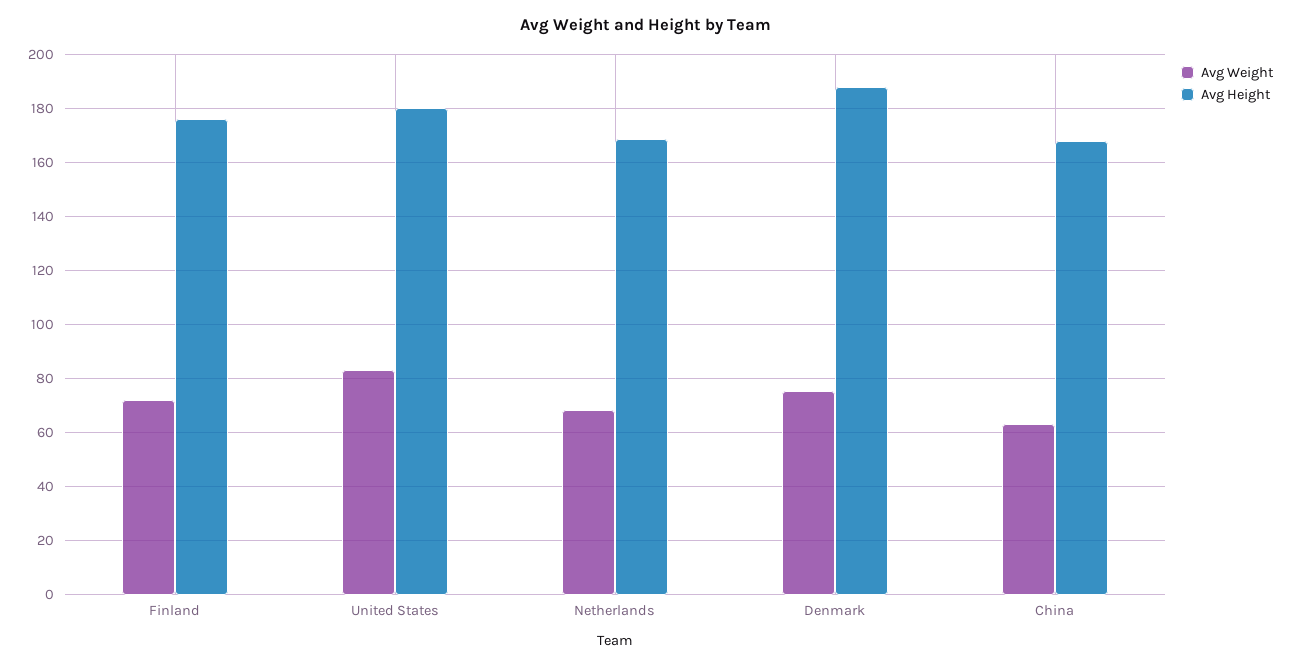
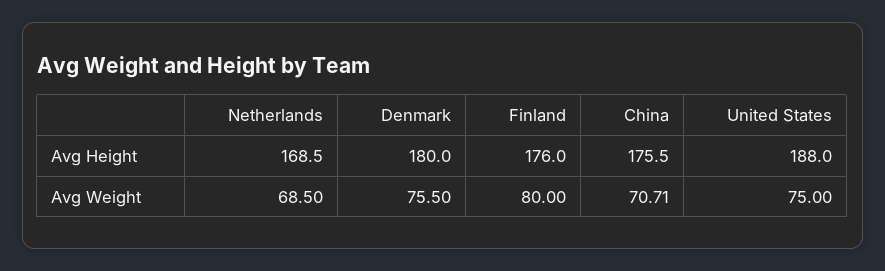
Avg Weight, Finland: 72.5 -> 80
Avg Weight, United States: 82.5 -> 75
Avg Height, United States: 180 -> 188
Avg Height, Denmark: 187.5 -> 180
Avg Weight, China: 62.5 -> 70.71
Avg Height, China: 167.5 -> 175.5

